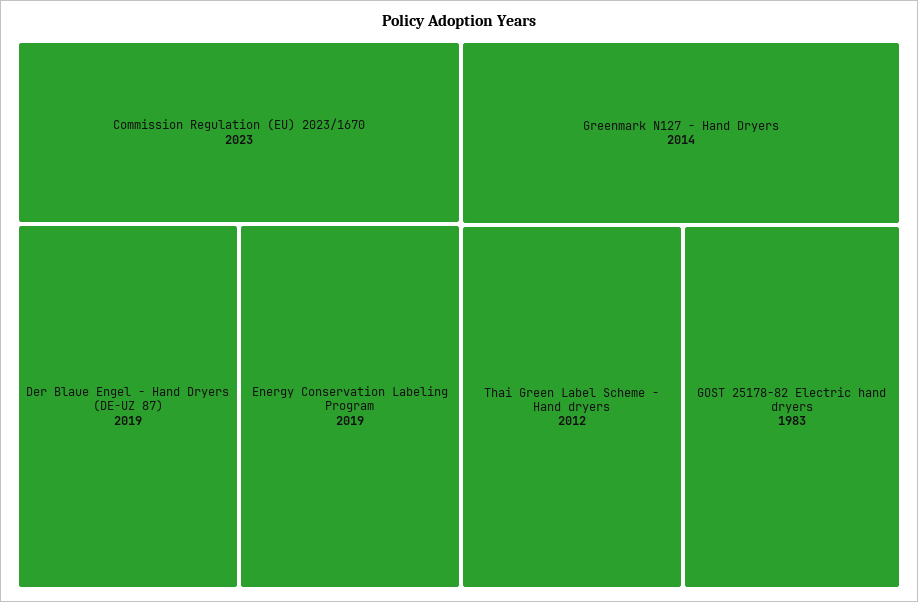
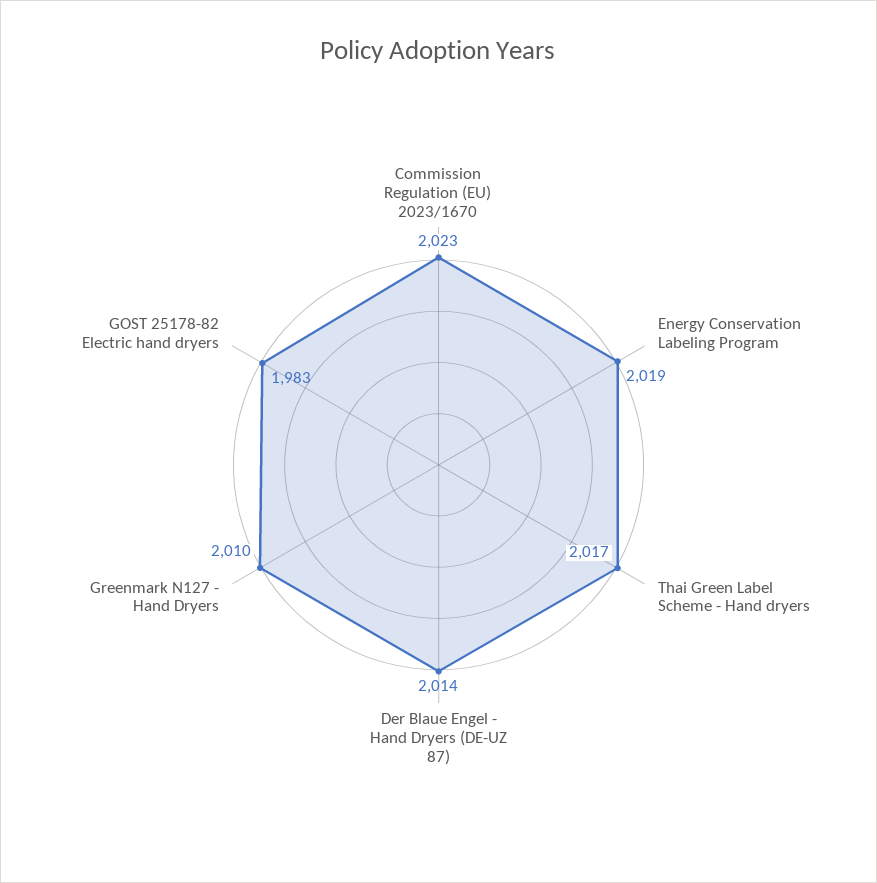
Der Blaue Engel - Hand Dryers (DE-UZ 87): 2019 -> 2014
Greenmark N127 - Hand Dryers: 2014 -> 2010
Thai Green Label Scheme - Hand dryers: 2012 -> 2017

